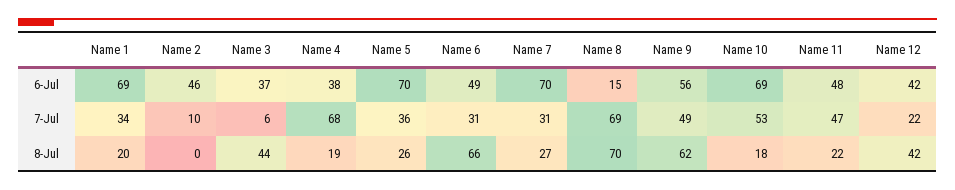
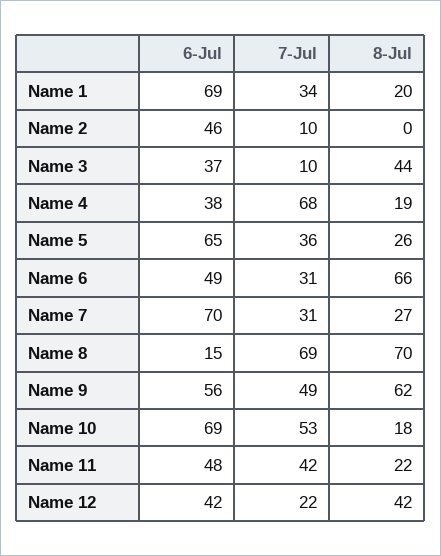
Name 5, 6-Jul: 70 -> 65
Name 3, 7-Jul: 6 -> 10
Name 11, 7-Jul: 47 -> 42

